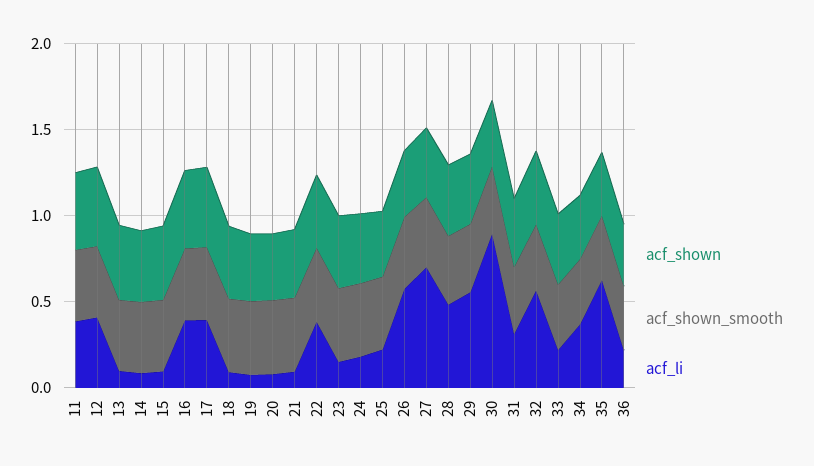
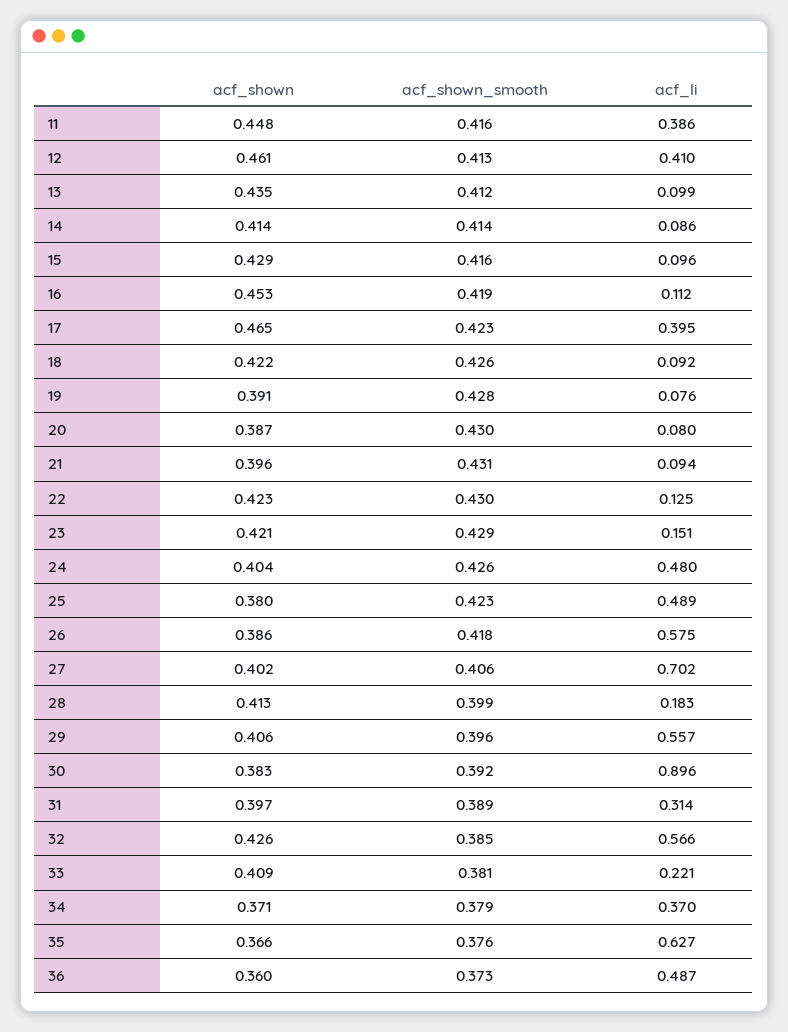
acf_li, 16: 0.4 -> 0.112
acf_li, 22: 0.4 -> 0.125
acf_li, 24: 0.2 -> 0.48
acf_li, 25: 0.2 -> 0.489
acf_li, 28: 0.5 -> 0.183
acf_li, 36: 0.2 -> 0.487

